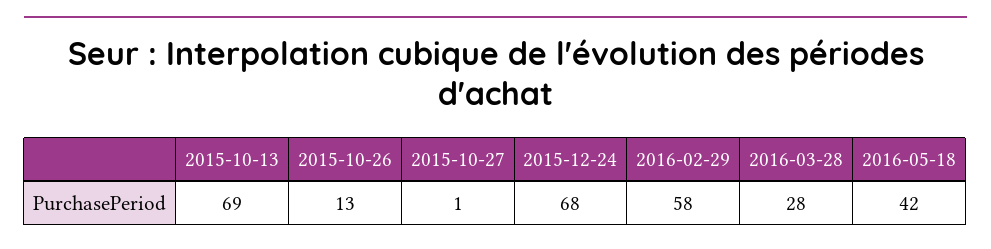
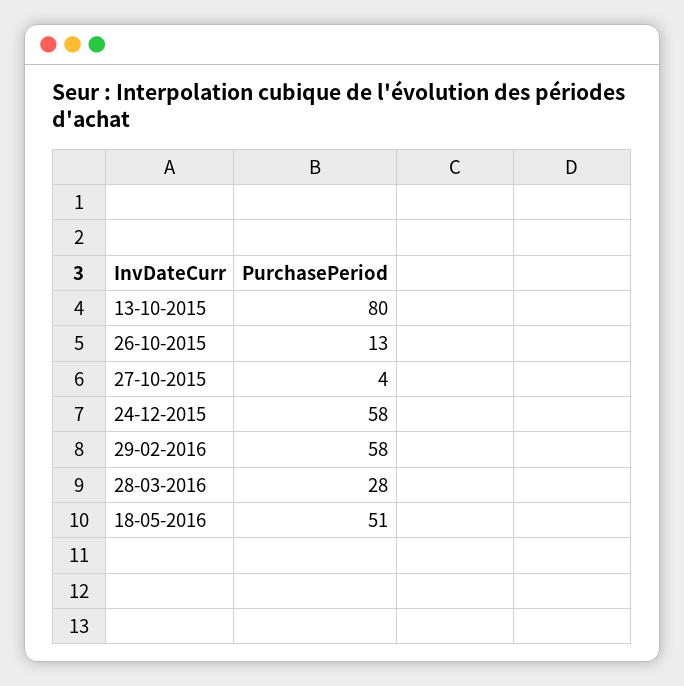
2015-10-13: 69 -> 80
2015-10-27: 1 -> 4
2015-12-24: 68 -> 58
2016-05-18: 42 -> 51

